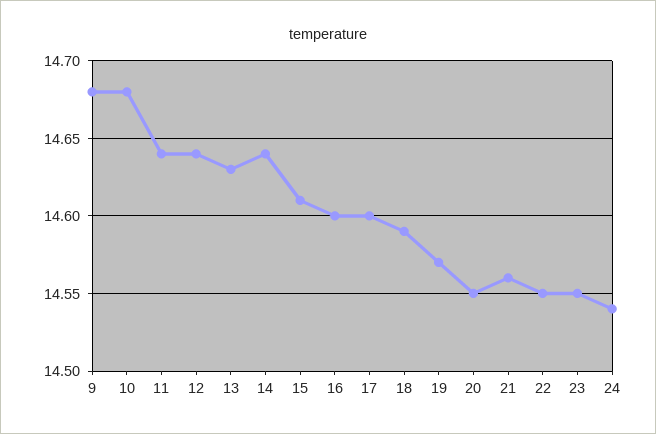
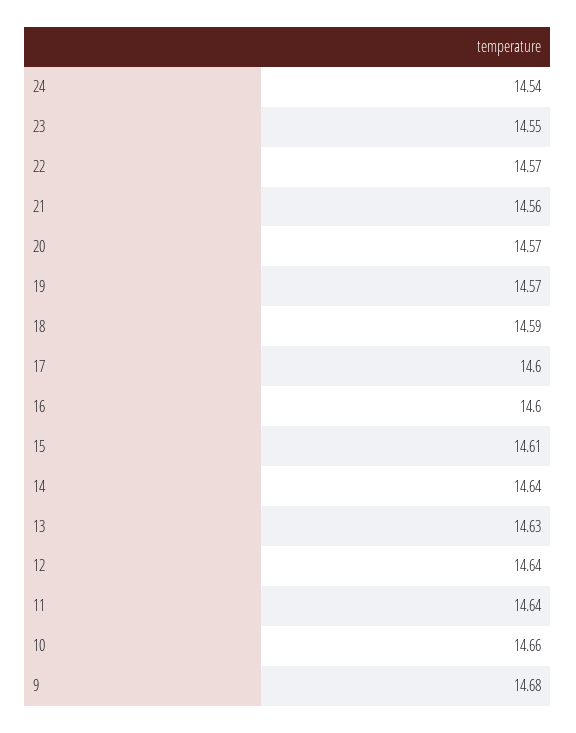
10: 14.68 -> 14.66
20: 14.55 -> 14.57
22: 14.55 -> 14.57

